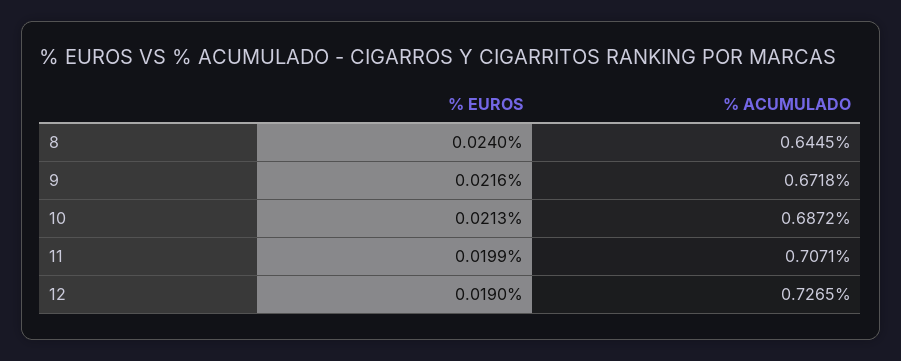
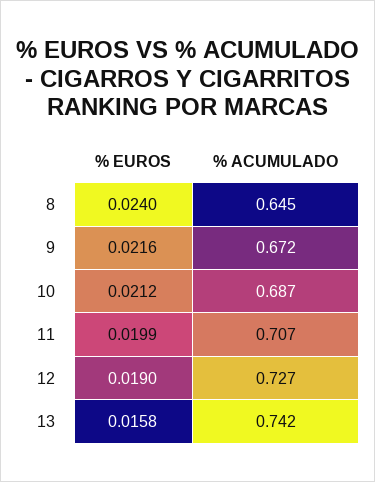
% EUROS, 10: 0.0213 -> 0.0212
% EUROS, 13: none -> 0.0158
% ACUMULADO, 13: none -> 0.742

